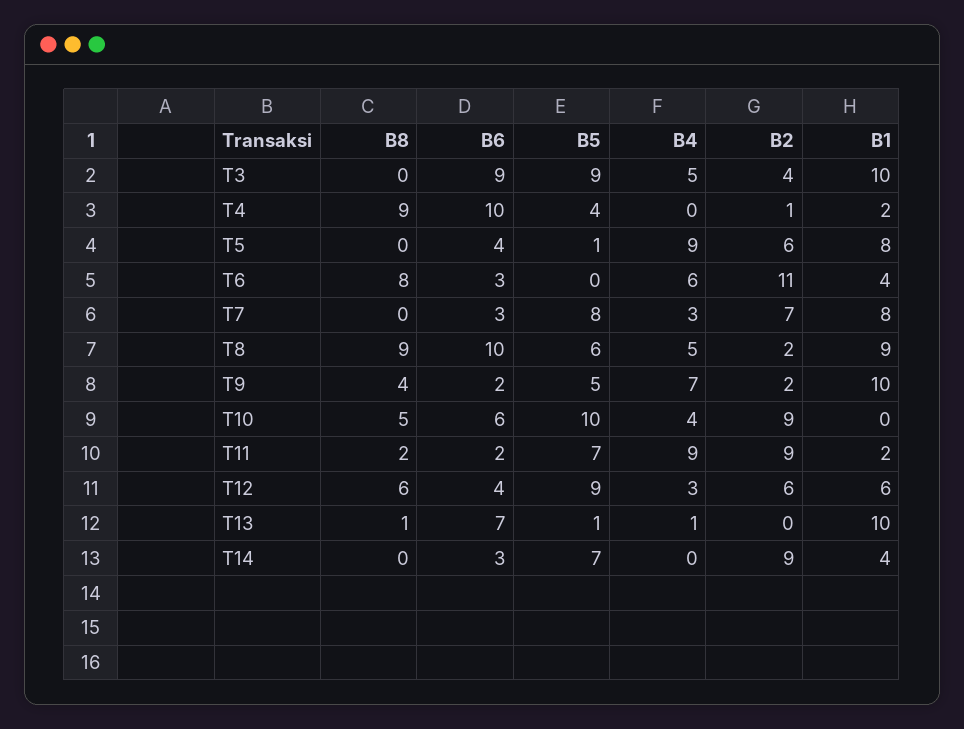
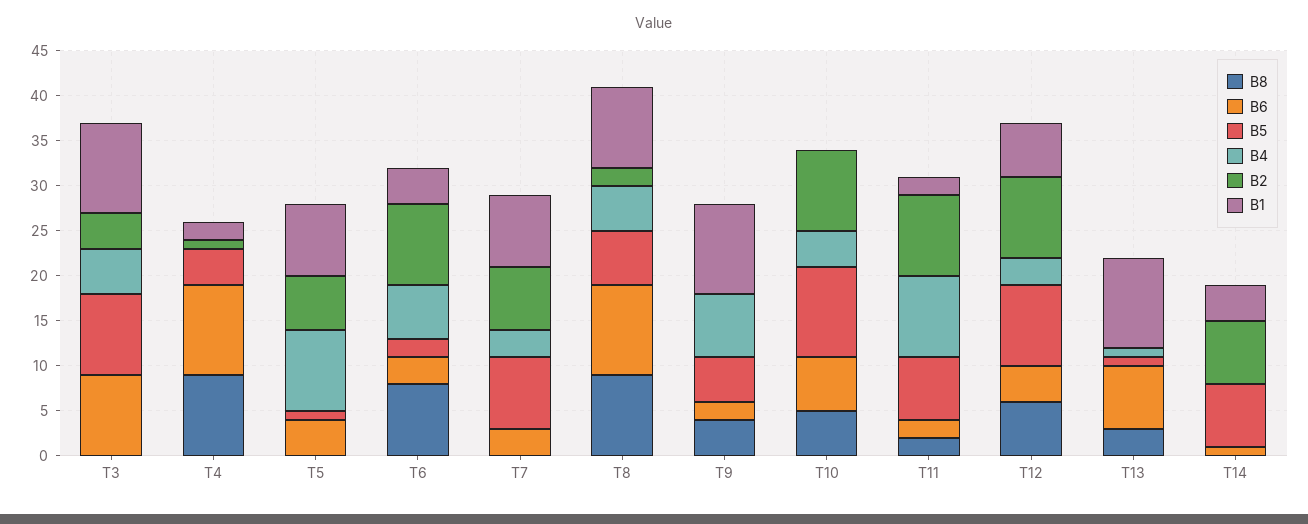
B5, T6: 0 -> 2
B2, T6: 11 -> 9
B2, T9: 2 -> 0
B2, T12: 6 -> 9
B8, T13: 1 -> 3
B6, T14: 3 -> 1
B2, T14: 9 -> 7

